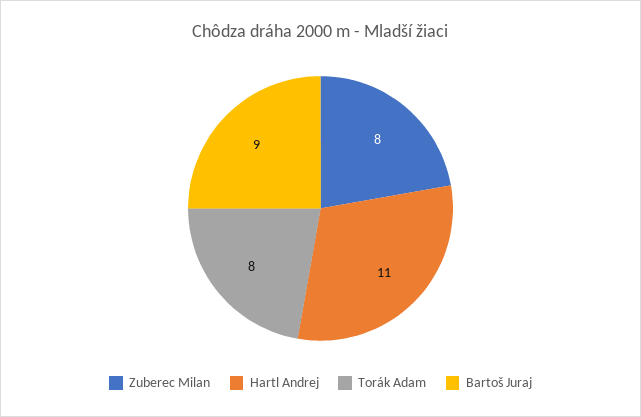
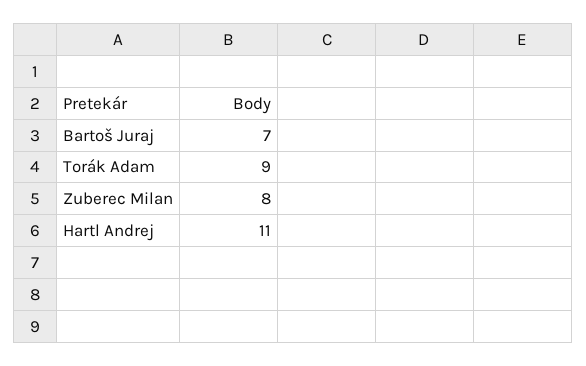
Torák Adam: 8 -> 9
Bartoš Juraj: 9 -> 7

